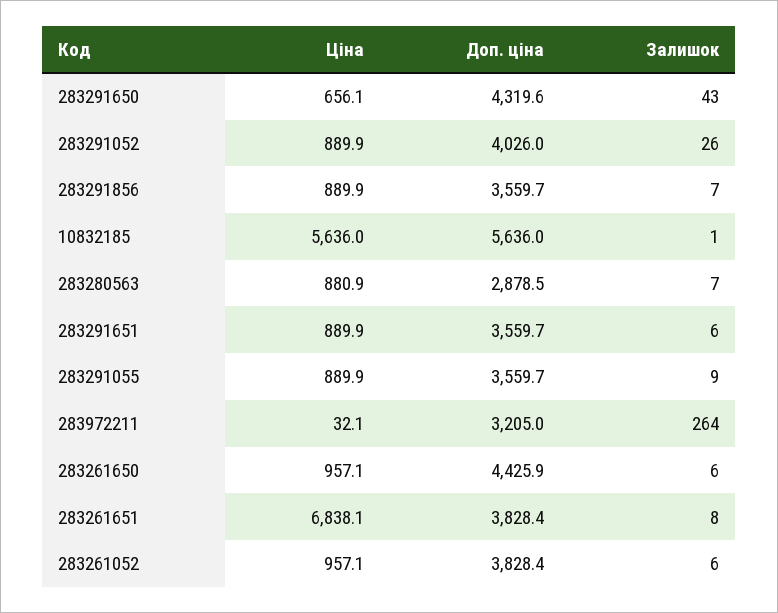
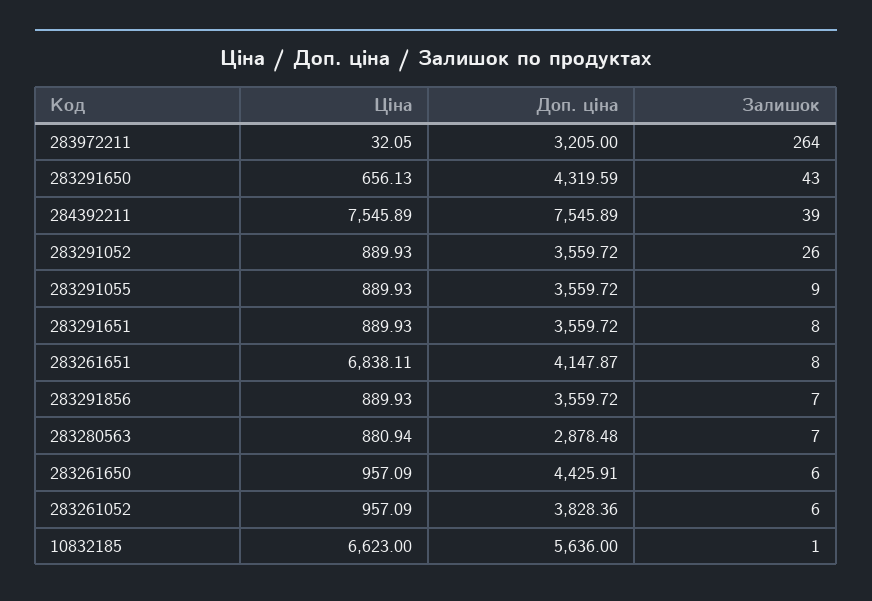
Доп. ціна, 283291052: 4026 -> 3559.72
Ціна, 10832185: 5636 -> 6623
Залишок, 283291651: 6 -> 8
Доп. ціна, 283261651: 3828.4 -> 4147.87
Ціна, 284392211: none -> 7545.89
Доп. ціна, 284392211: none -> 7545.89
Залишок, 284392211: none -> 39

